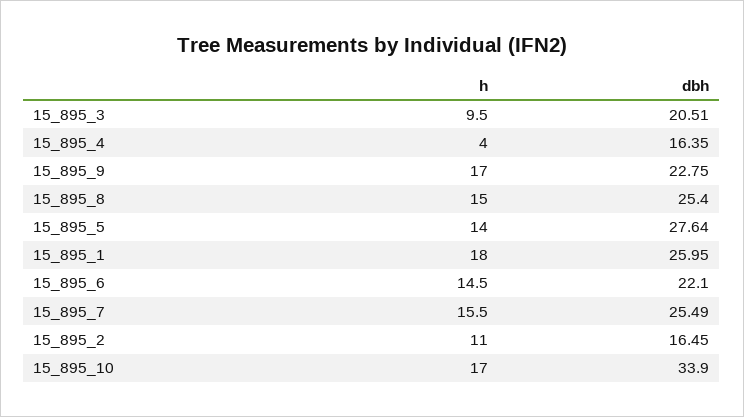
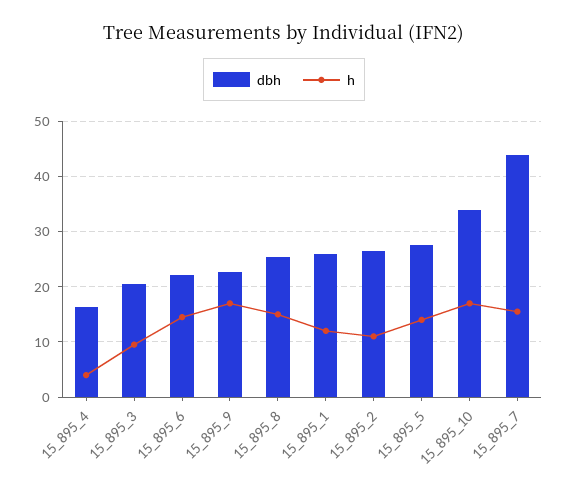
h, 15_895_1: 18 -> 12
dbh, 15_895_7: 25.49 -> 44
dbh, 15_895_2: 16.45 -> 26

